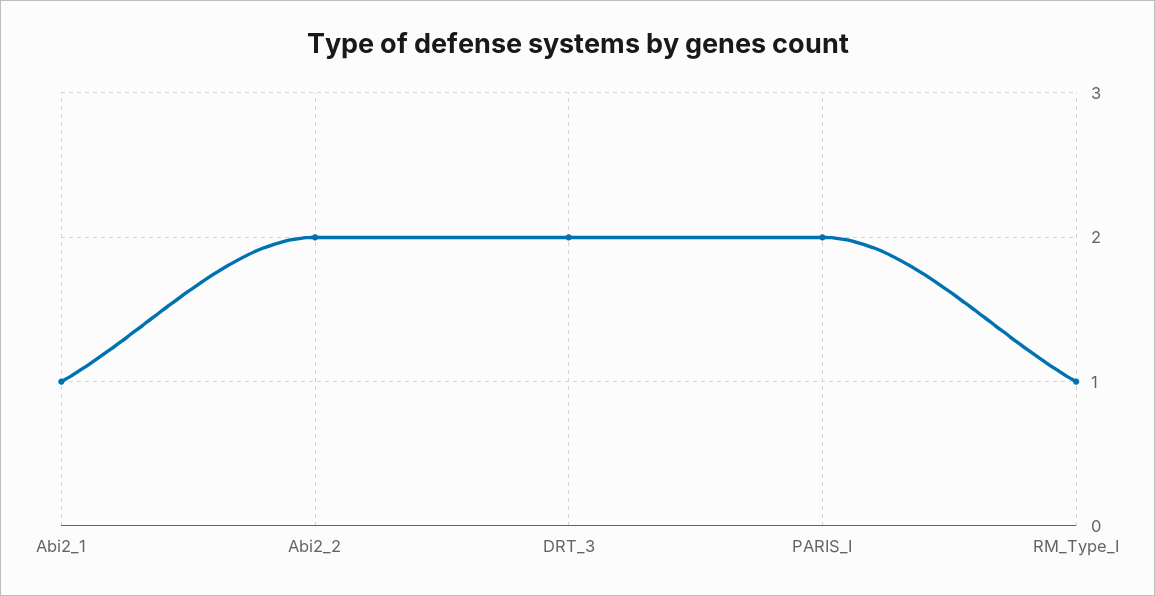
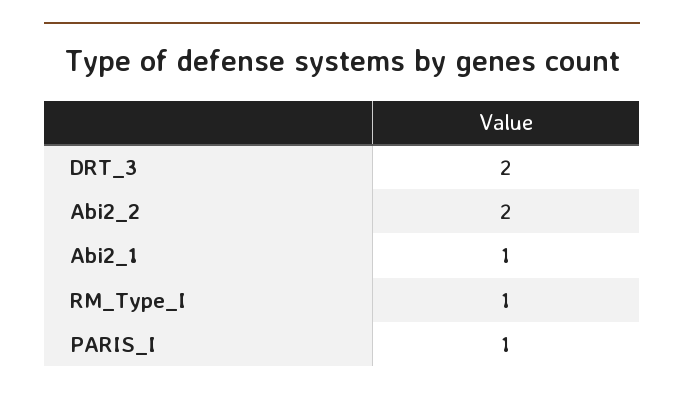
PARIS_I: 2 -> 1

